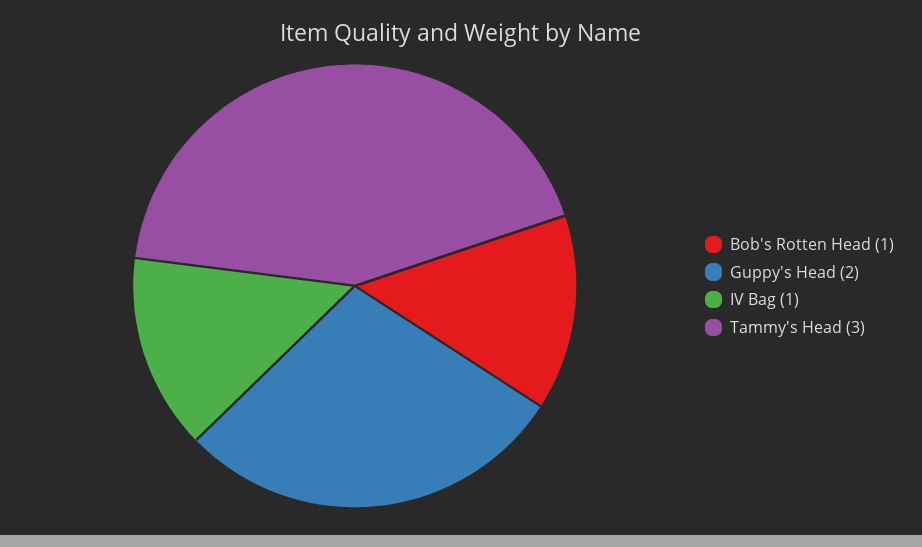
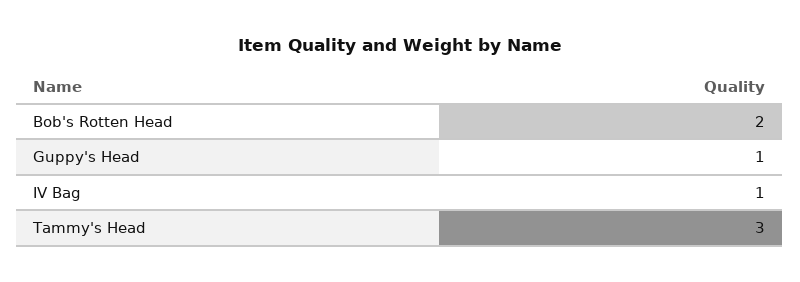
Bob's Rotten Head: 1 -> 2
Guppy's Head: 2 -> 1

